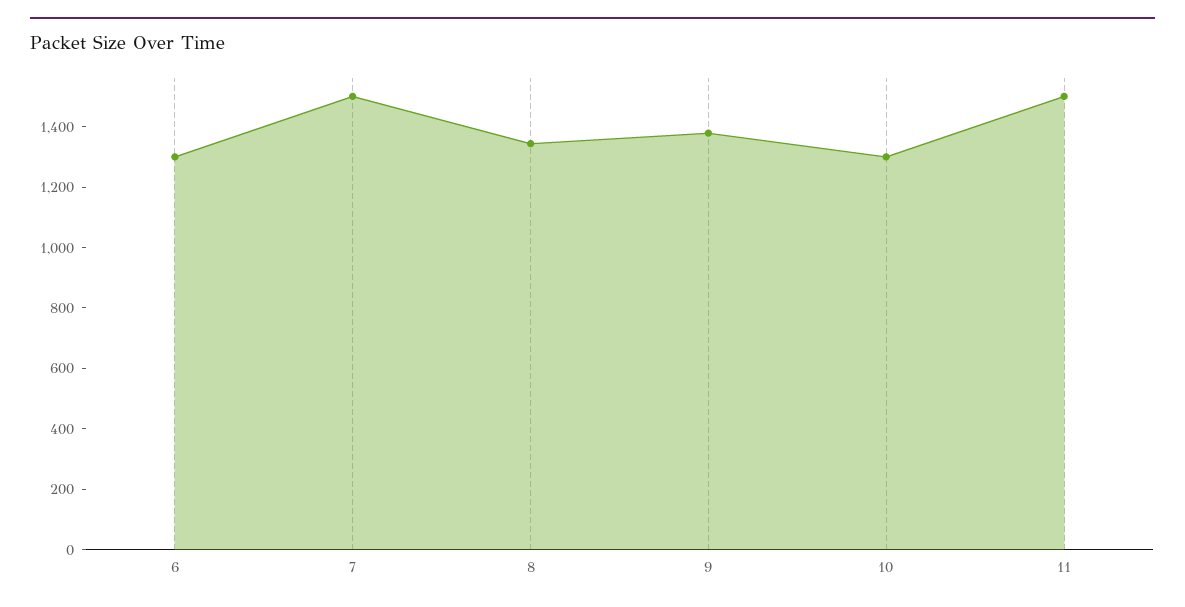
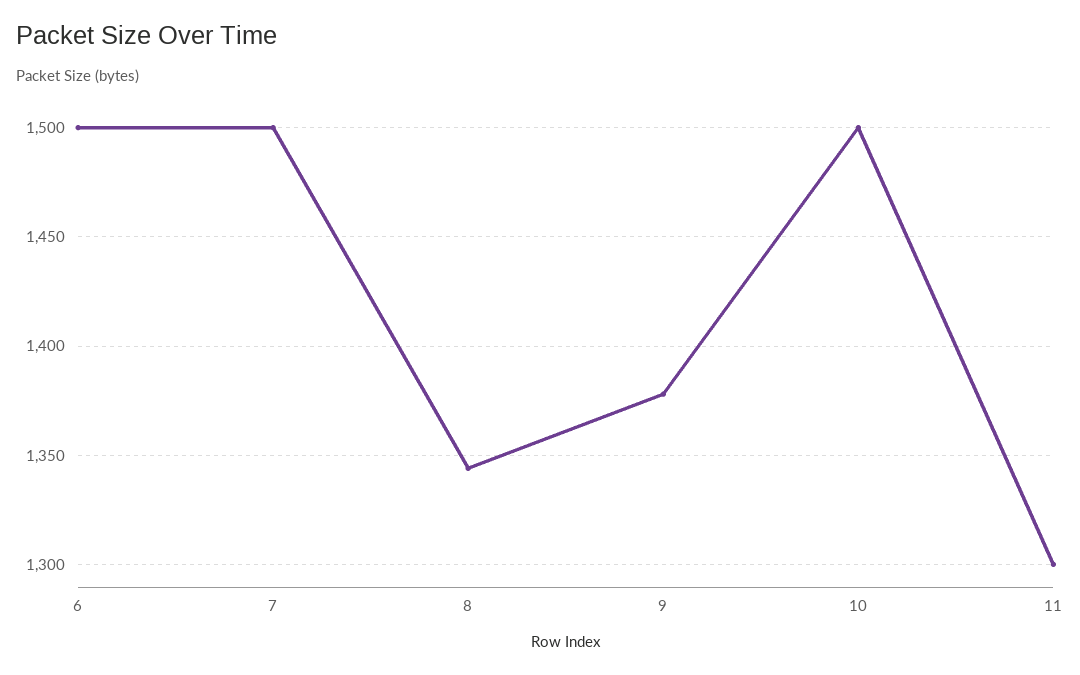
6: 1300 -> 1500
10: 1300 -> 1500
11: 1500 -> 1300

